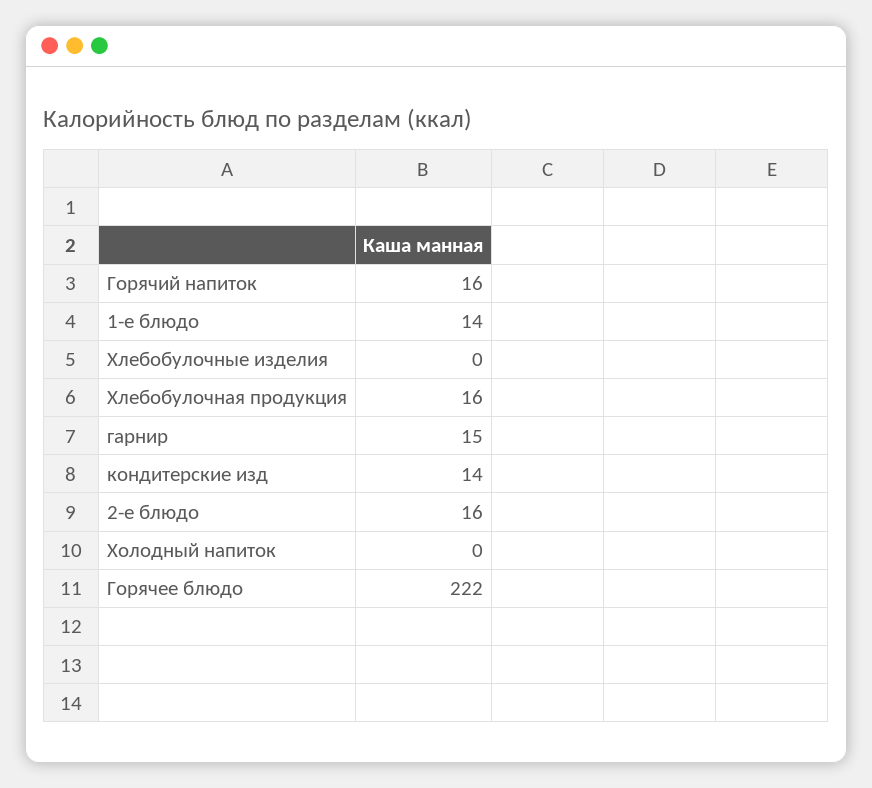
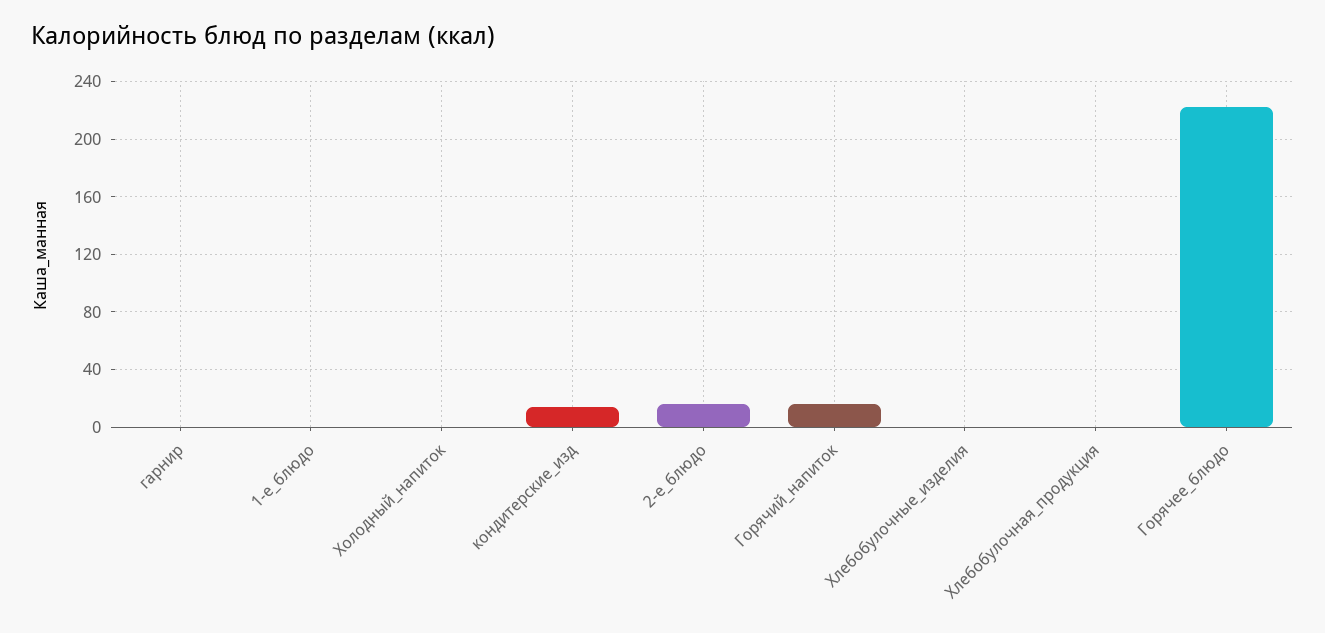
1-е блюдо: 14 -> 0
Хлебобулочная продукция: 16 -> 0
гарнир: 15 -> 0

